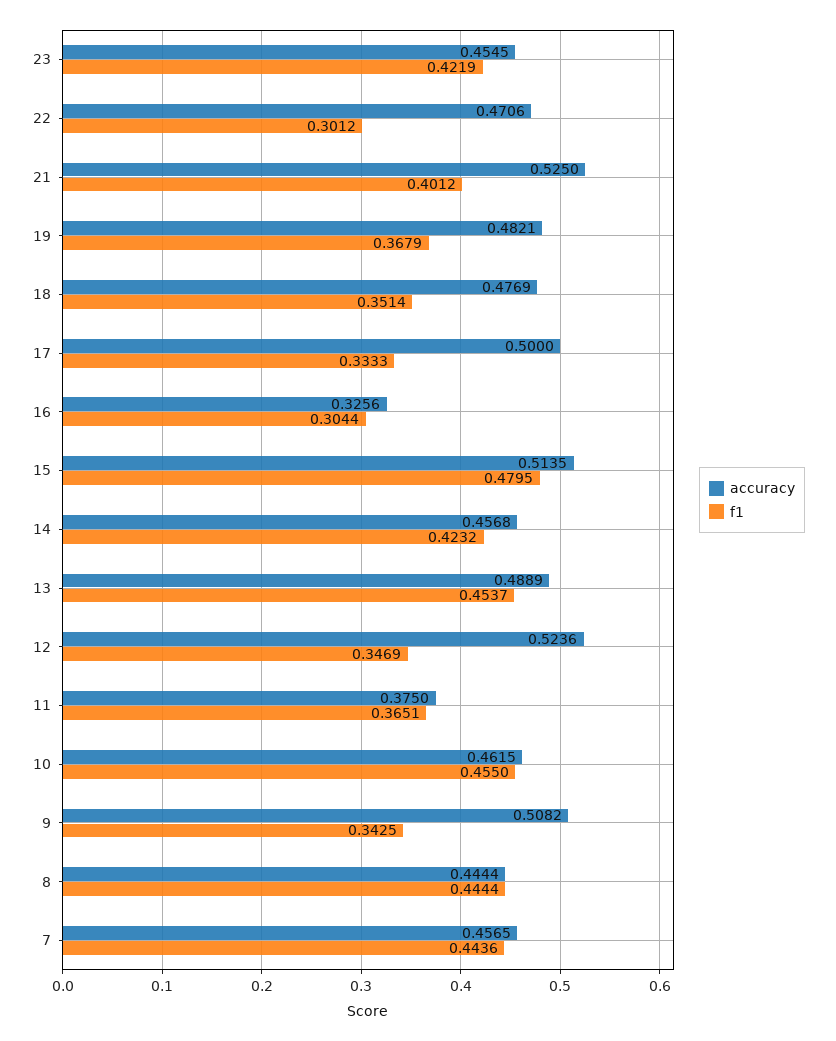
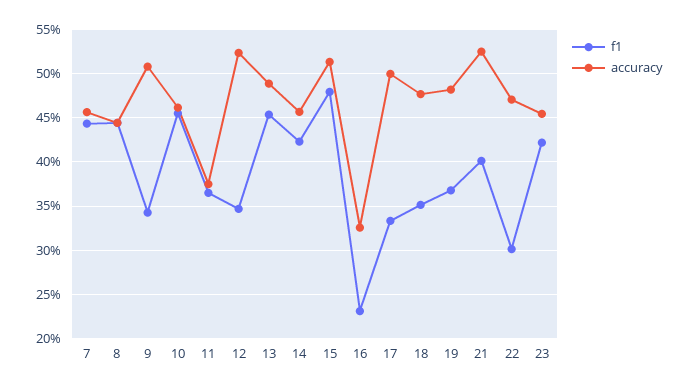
f1, 16: 0.3044 -> 0.23

